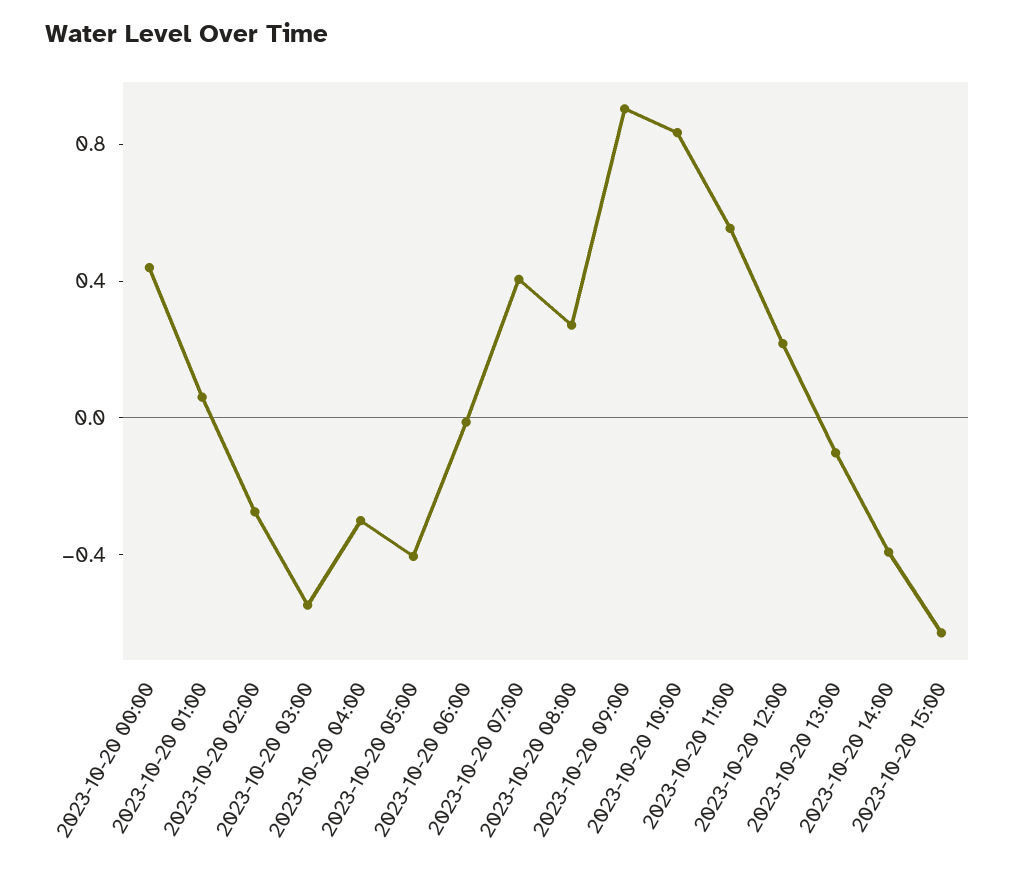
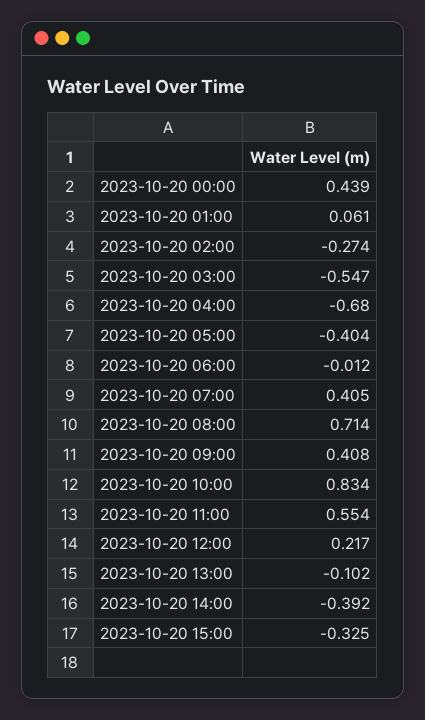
2023-10-20 04:00: -0.3 -> -0.68
2023-10-20 08:00: 0.3 -> 0.714
2023-10-20 09:00: 0.9 -> 0.408
2023-10-20 15:00: -0.6 -> -0.325

